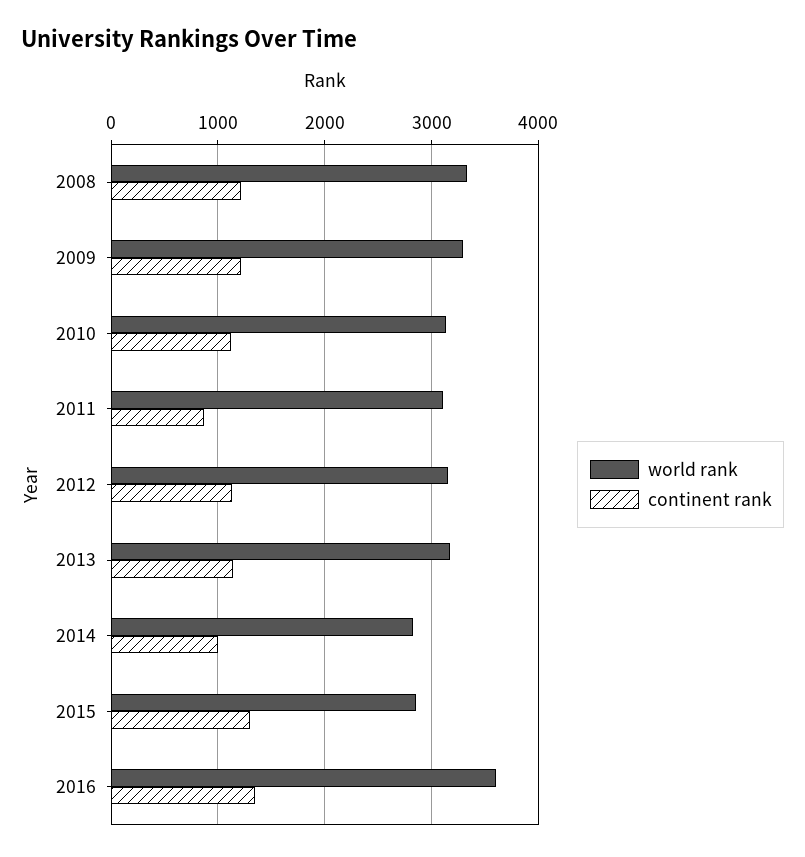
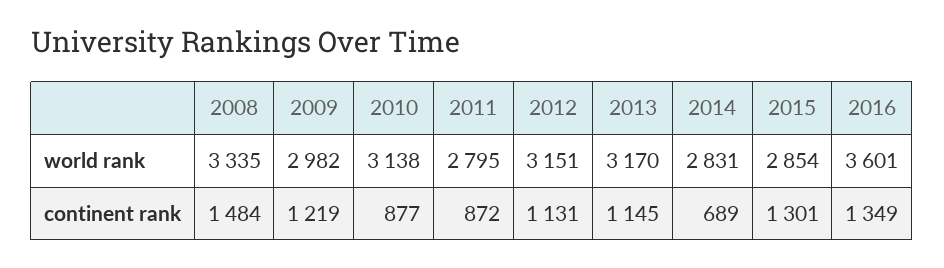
continent rank, 2008: 1200 -> 1484
world rank, 2009: 3300 -> 2982
continent rank, 2010: 1100 -> 877
world rank, 2011: 3100 -> 2795
continent rank, 2014: 1000 -> 689

